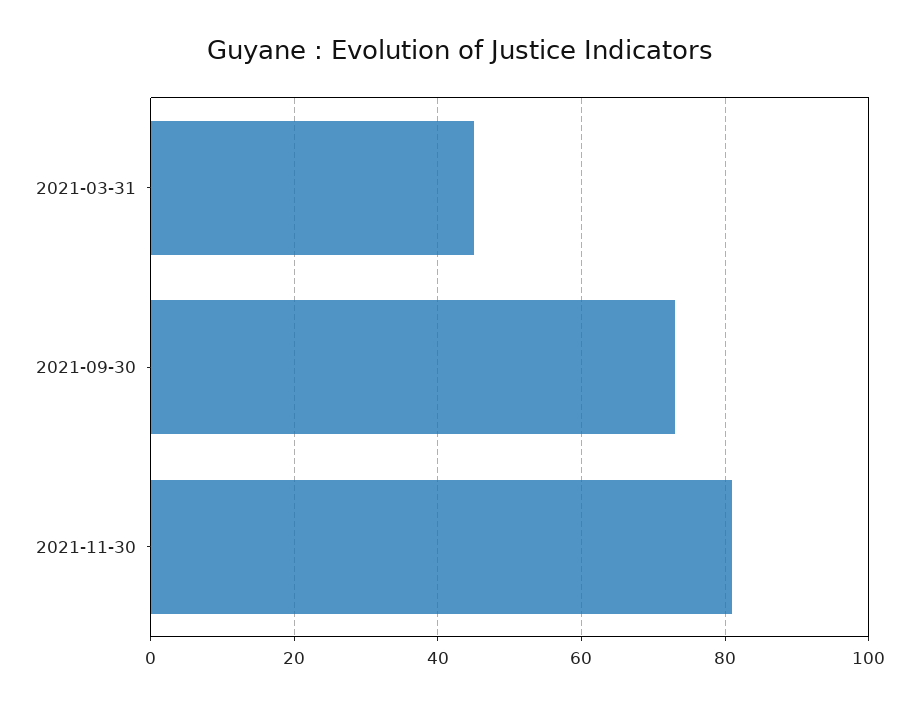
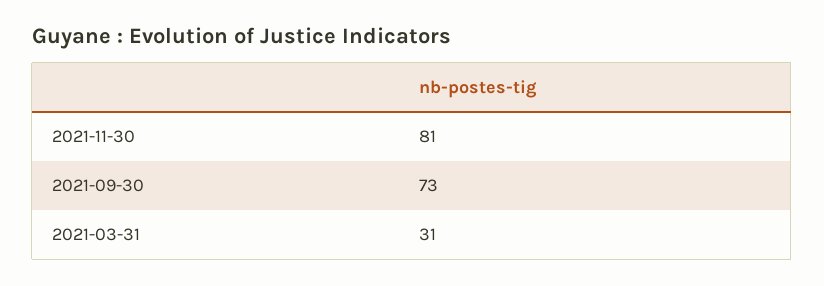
2021-03-31: 45 -> 31

